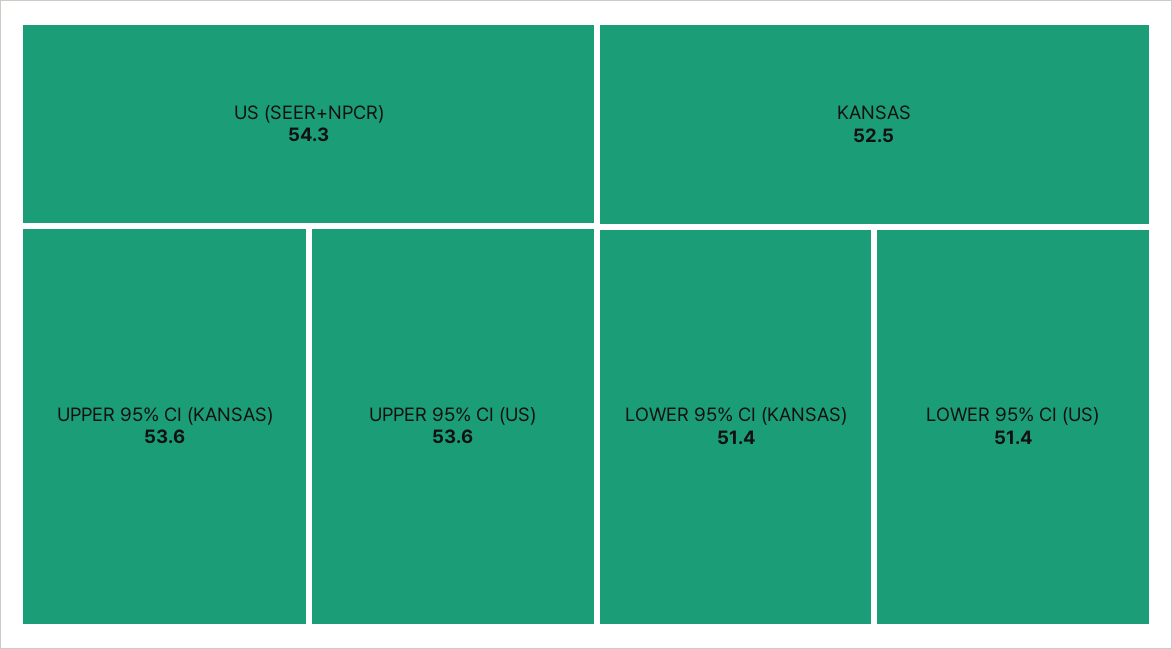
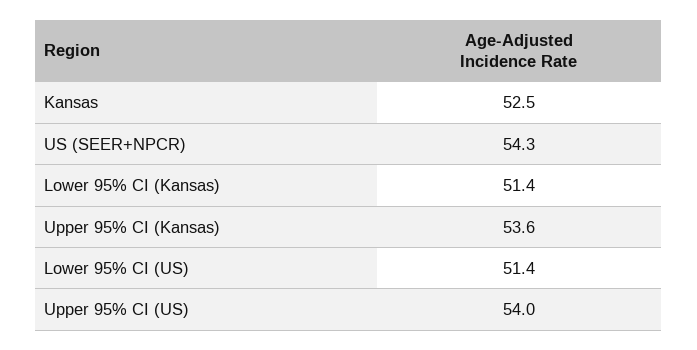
UPPER 95% CI (US): 53.6 -> 54

